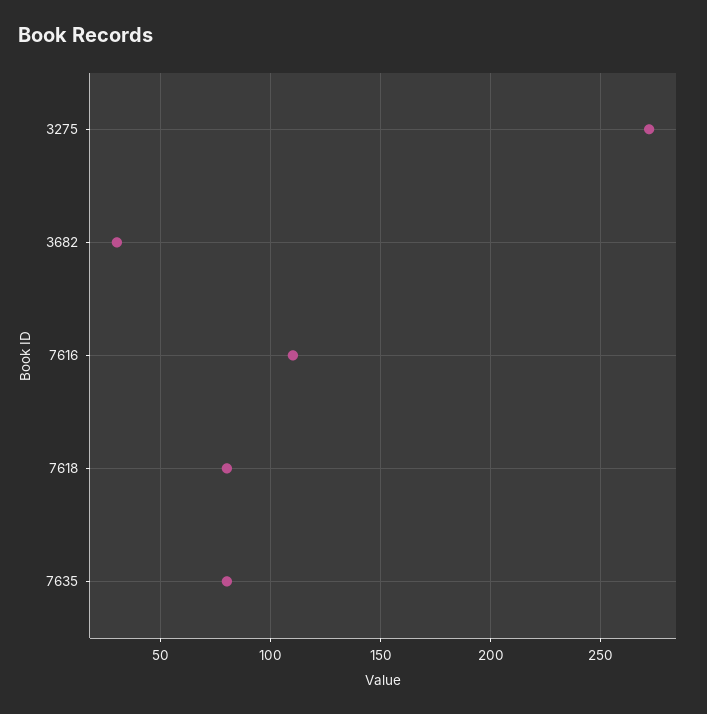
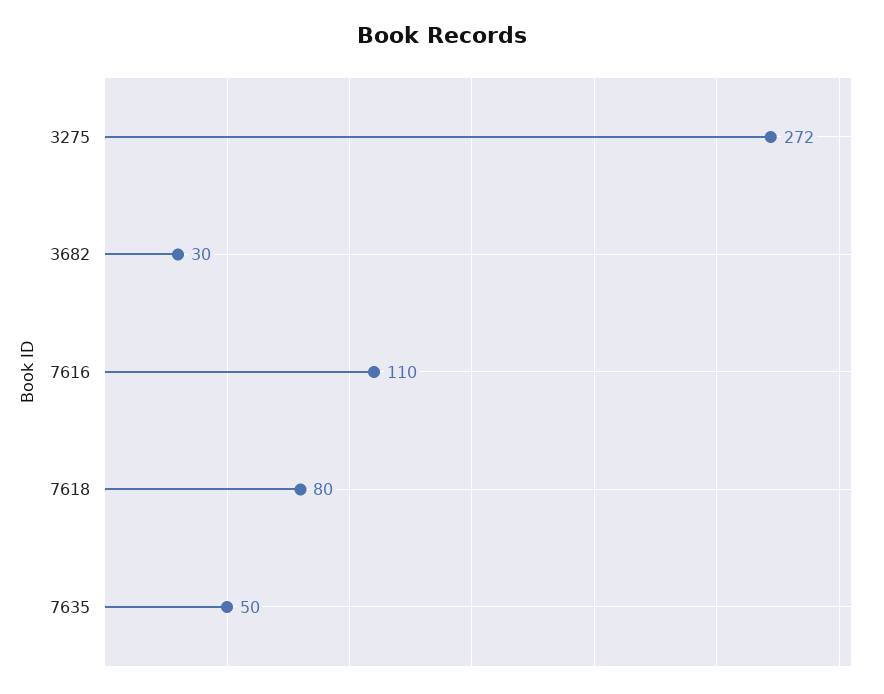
7635: 80 -> 50

